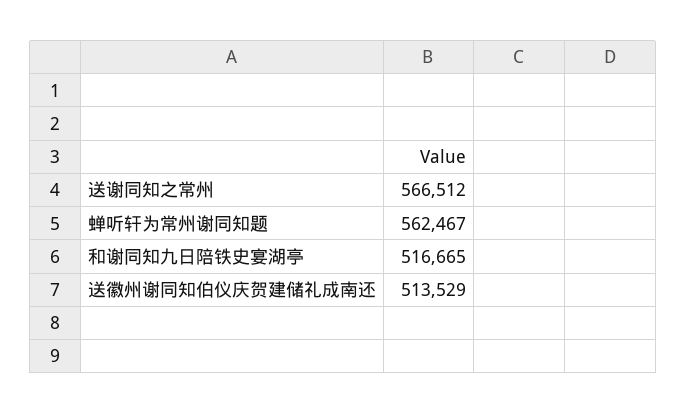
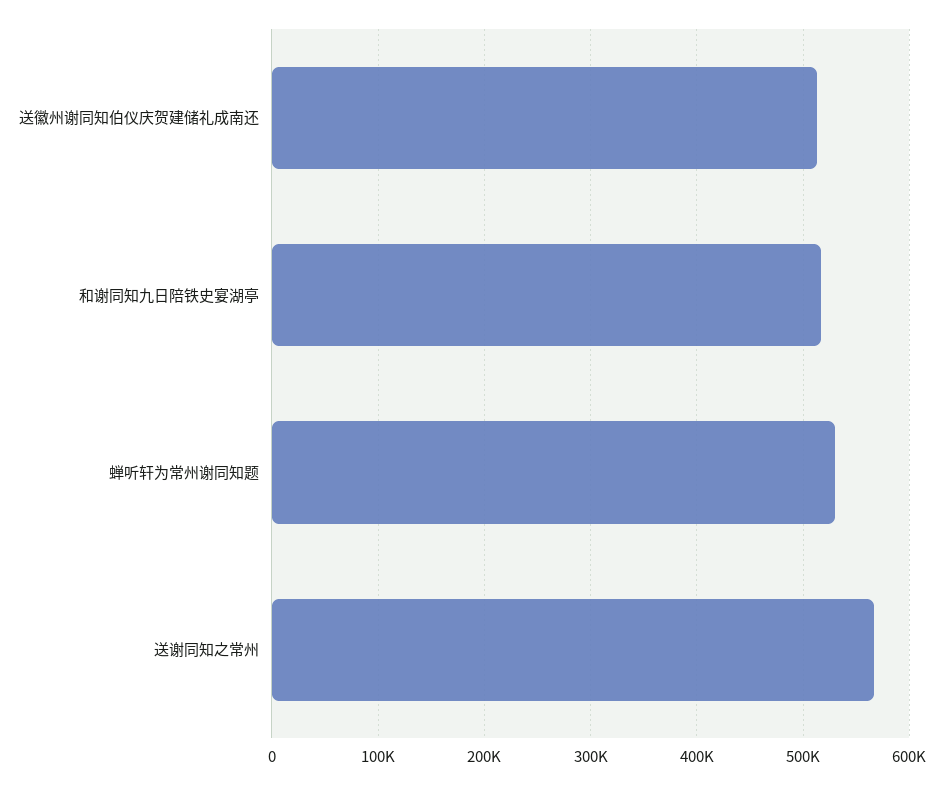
蝉听轩为常州谢同知题: 562467 -> 530000

